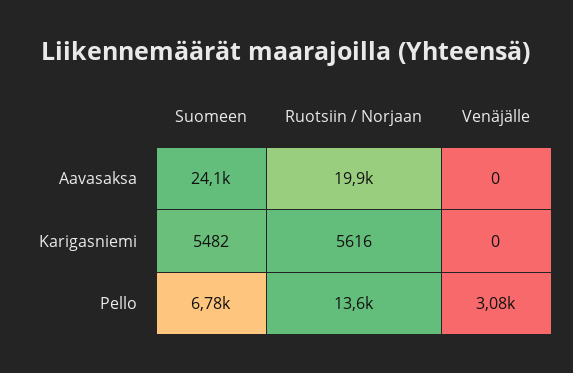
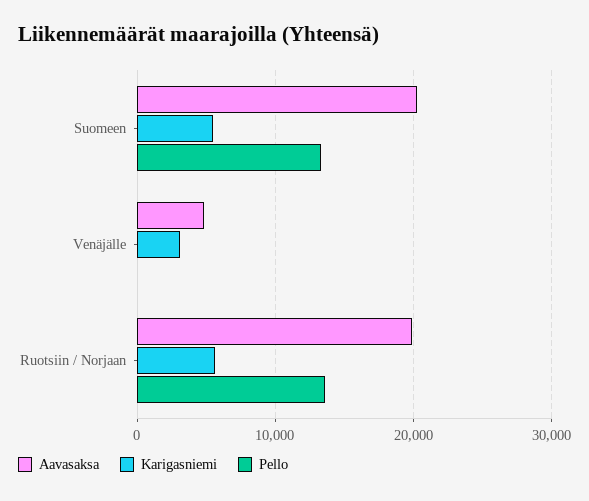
Aavasaksa, Suomeen: 24100 -> 20000
Aavasaksa, Venäjälle: 0 -> 5000
Karigasniemi, Venäjälle: 0 -> 3000
Pello, Suomeen: 6780 -> 13000
Pello, Venäjälle: 3080 -> 0

